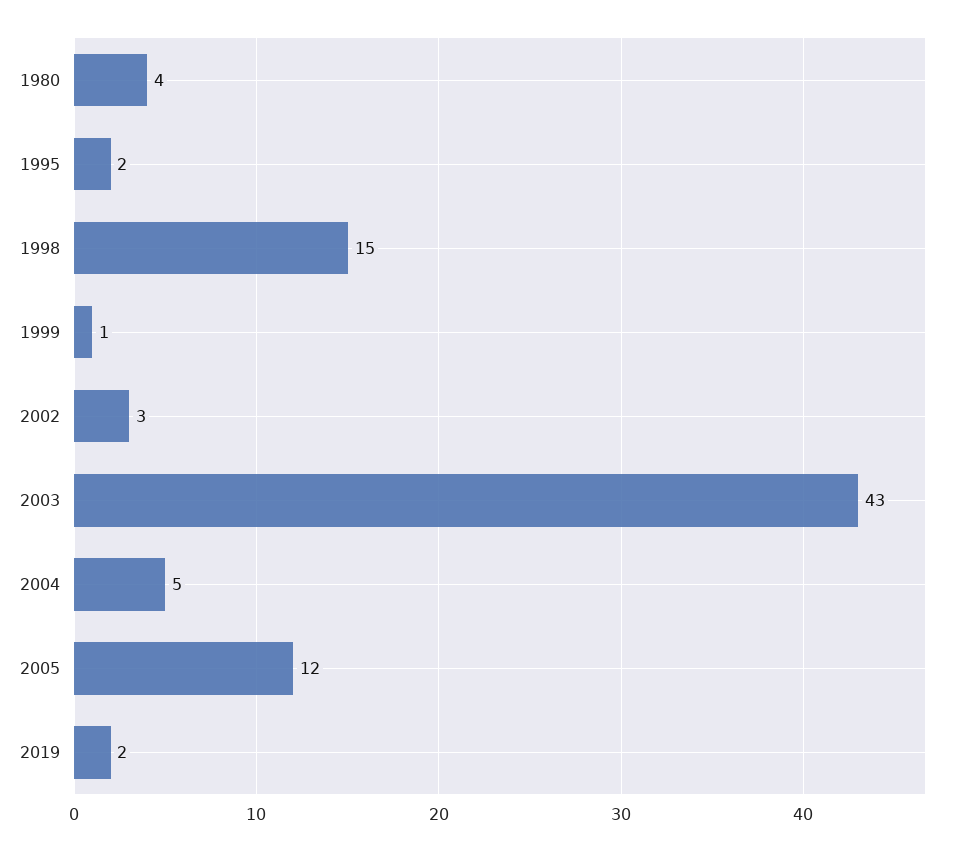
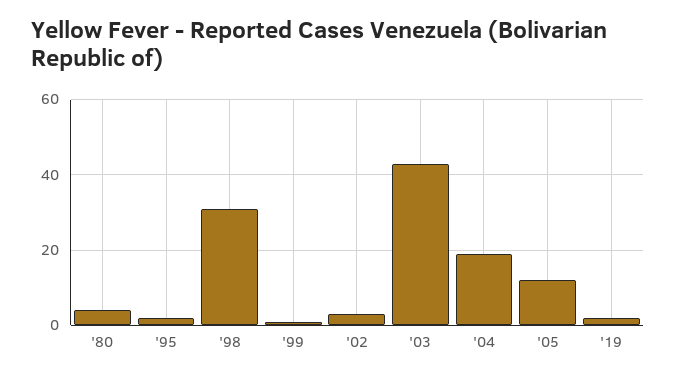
1998: 15 -> 30
2004: 5 -> 20

